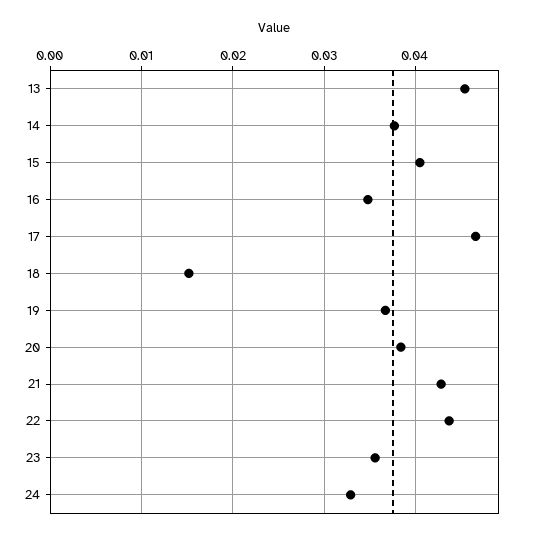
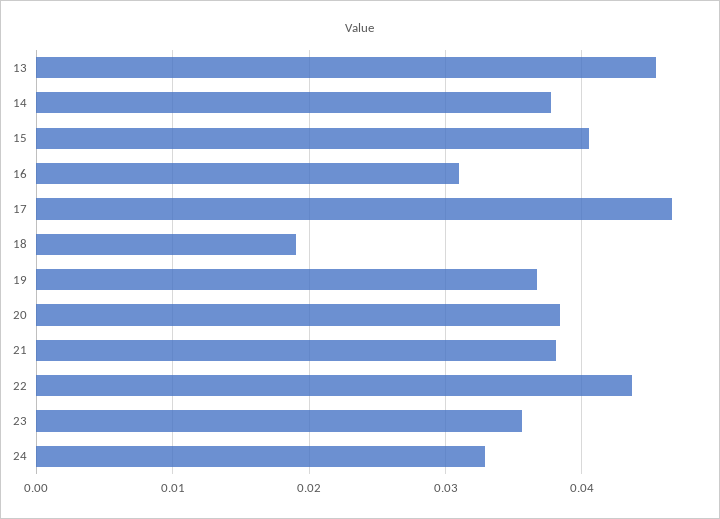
16: 0.035 -> 0.031
18: 0.015 -> 0.019
21: 0.043 -> 0.038

